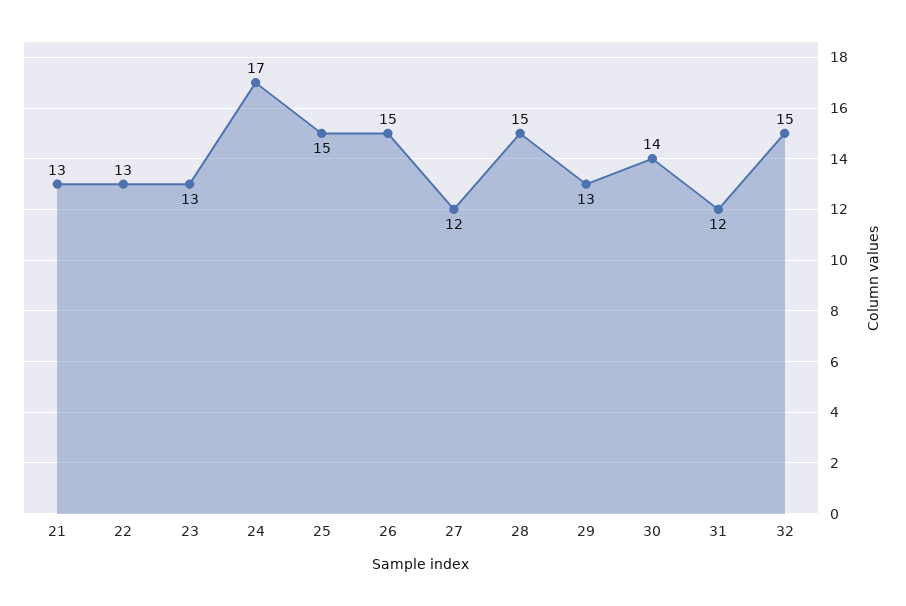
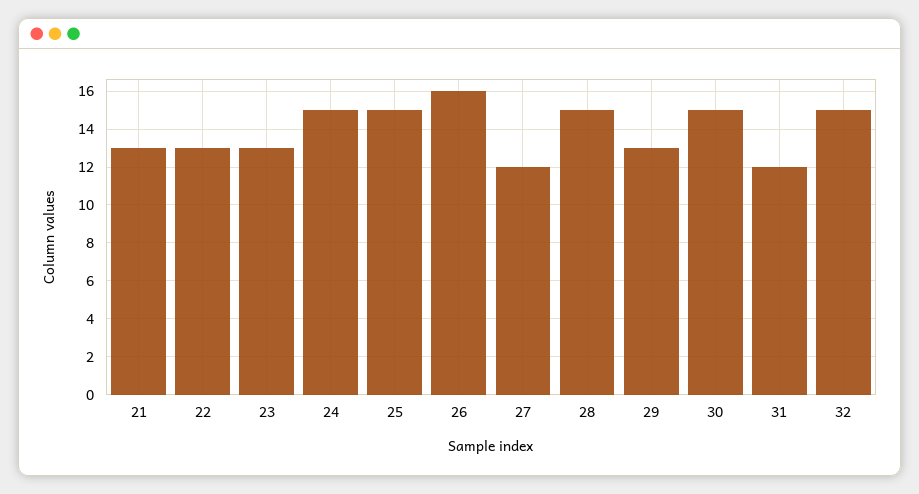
24: 17 -> 15
26: 15 -> 16
30: 14 -> 15

